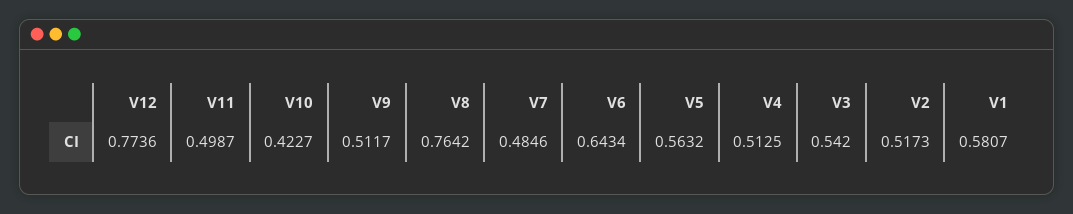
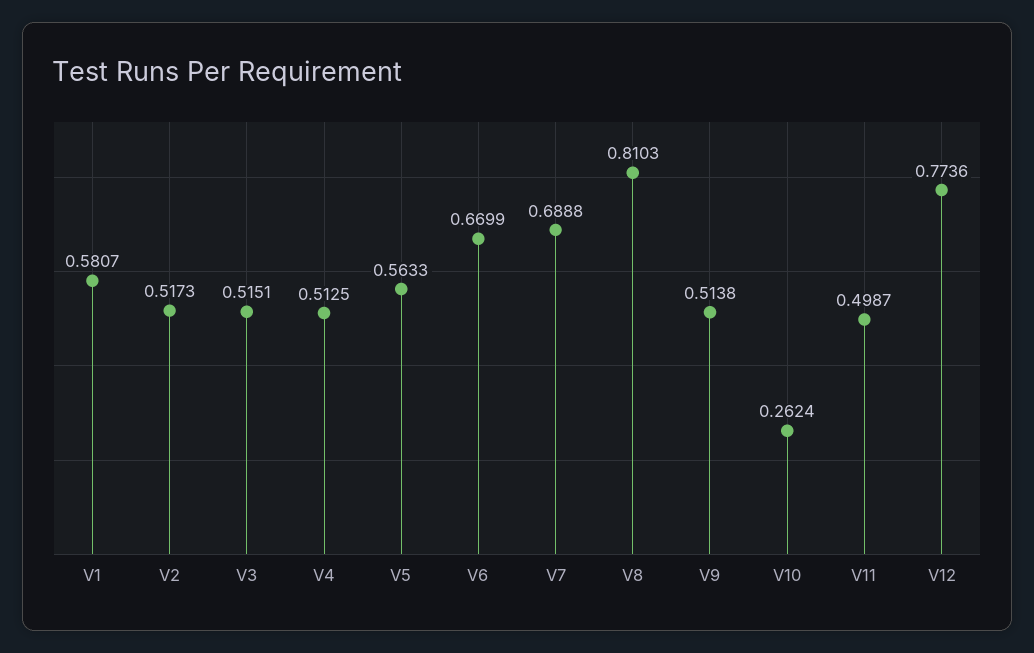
V10: 0.4227 -> 0.2624
V9: 0.5117 -> 0.5138
V8: 0.7642 -> 0.8103
V7: 0.4846 -> 0.6888
V6: 0.6434 -> 0.6699
V5: 0.5632 -> 0.5633
V3: 0.542 -> 0.5151

